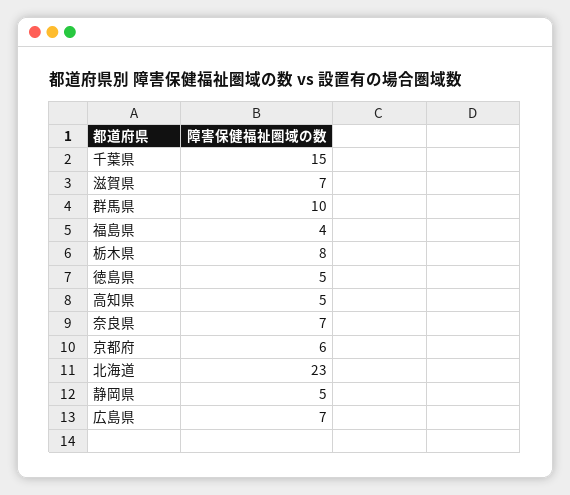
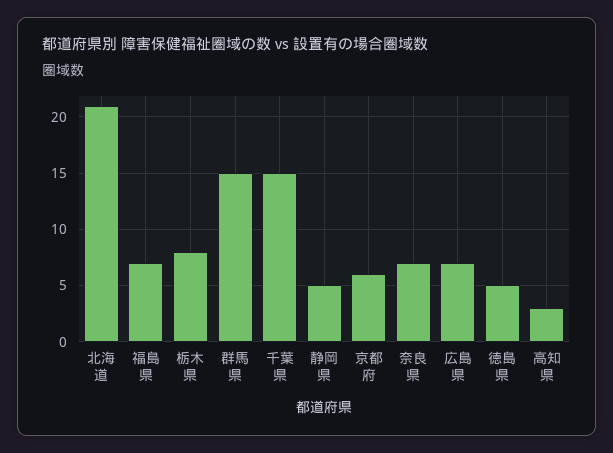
滋賀県: 7 -> none
群馬県: 10 -> 15
福島県: 4 -> 7
高知県: 5 -> 3
北海道: 23 -> 21

